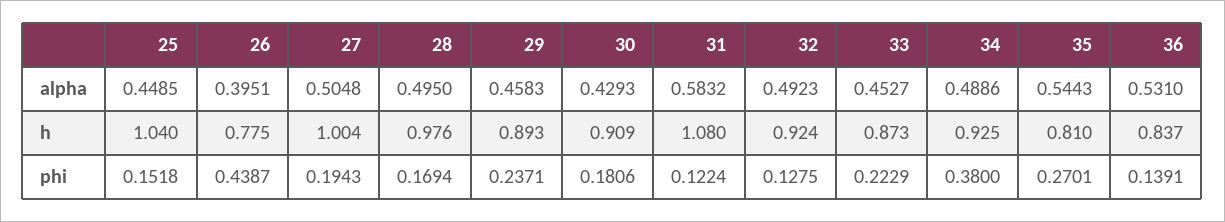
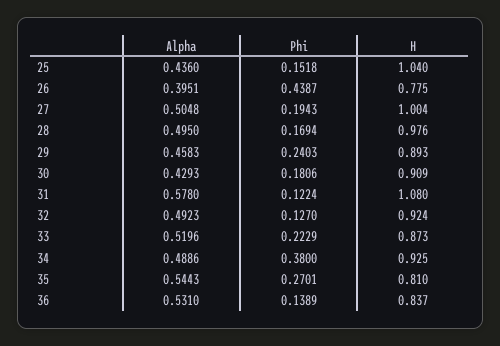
25, alpha: 0.4485 -> 0.436
31, alpha: 0.5832 -> 0.578
33, alpha: 0.4527 -> 0.5196
29, phi: 0.2371 -> 0.2403
32, phi: 0.1275 -> 0.127
36, phi: 0.1391 -> 0.1389

